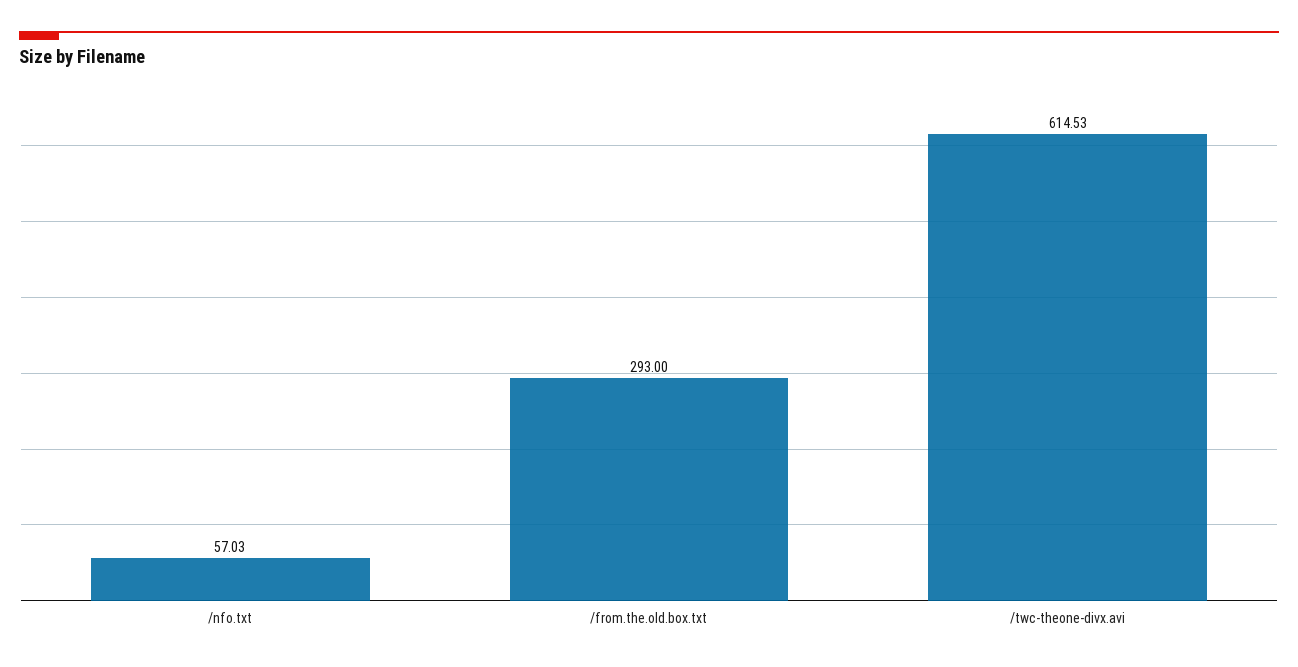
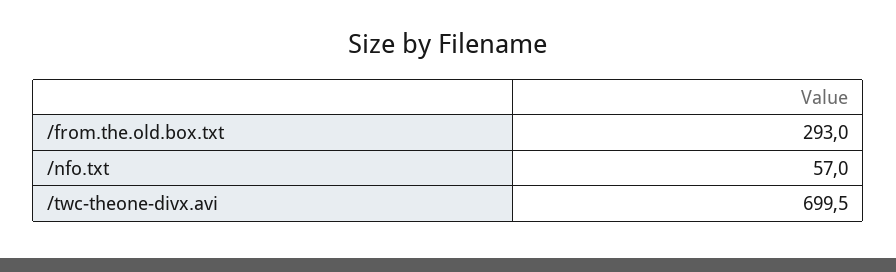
/twc-theone-divx.avi: 614.53 -> 699.5

